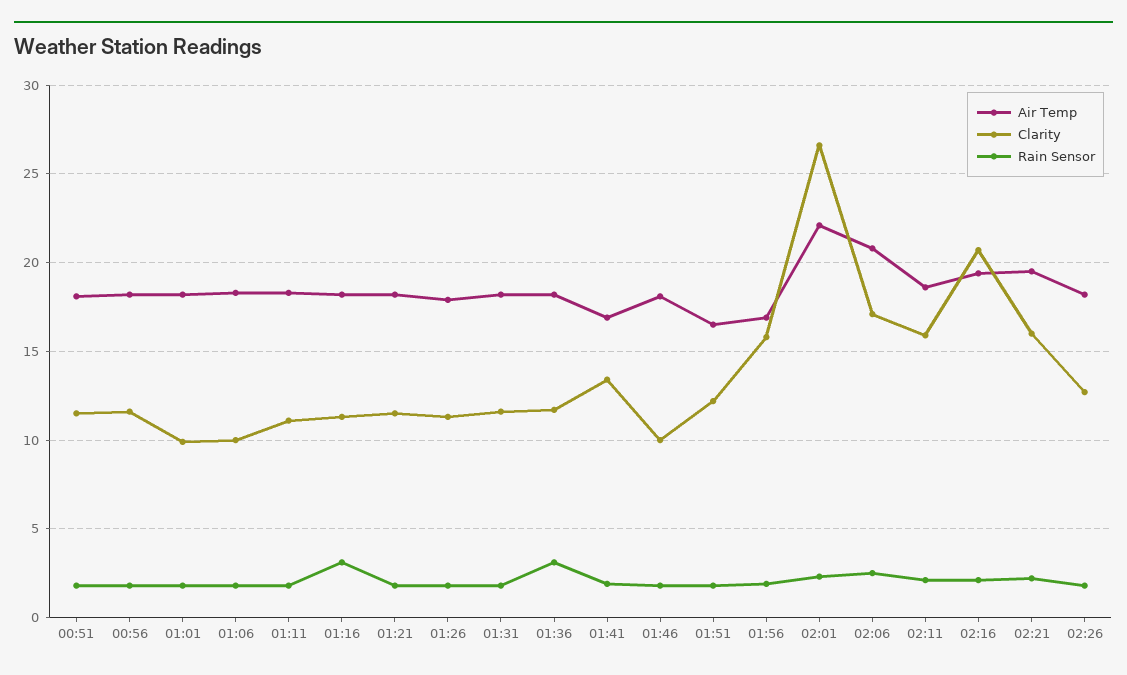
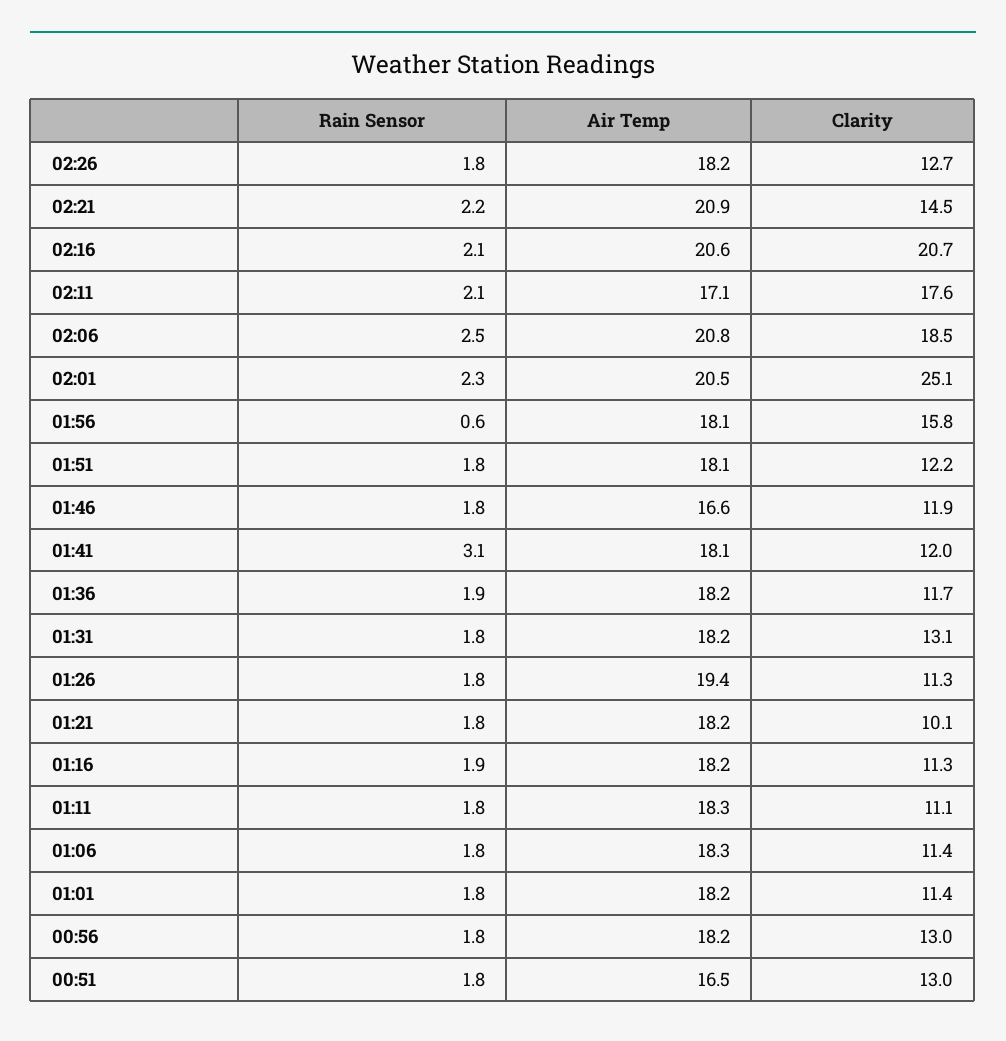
Air Temp, 00:51: 18 -> 16.5
Clarity, 00:51: 11.5 -> 13
Clarity, 00:56: 11.5 -> 13
Clarity, 01:01: 10 -> 11.4
Clarity, 01:06: 10 -> 11.4
Rain Sensor, 01:16: 3 -> 1.9
Clarity, 01:21: 11.5 -> 10.1
Air Temp, 01:26: 18 -> 19.4
Clarity, 01:31: 11.5 -> 13.1
Rain Sensor, 01:36: 3 -> 1.9
Air Temp, 01:41: 17 -> 18.1
Clarity, 01:41: 13.5 -> 12
Rain Sensor, 01:41: 2 -> 3.1
Air Temp, 01:46: 18 -> 16.6
Clarity, 01:46: 10 -> 11.9
Air Temp, 01:51: 16.5 -> 18.1
Air Temp, 01:56: 17 -> 18.1
Rain Sensor, 01:56: 2 -> 0.6
Air Temp, 02:01: 22 -> 20.5
Clarity, 02:01: 26.5 -> 25.1
Clarity, 02:06: 17 -> 18.5
Air Temp, 02:11: 18.5 -> 17.1
Clarity, 02:11: 16 -> 17.6
Air Temp, 02:16: 19.5 -> 20.6
Air Temp, 02:21: 19.5 -> 20.9
Clarity, 02:21: 16 -> 14.5

